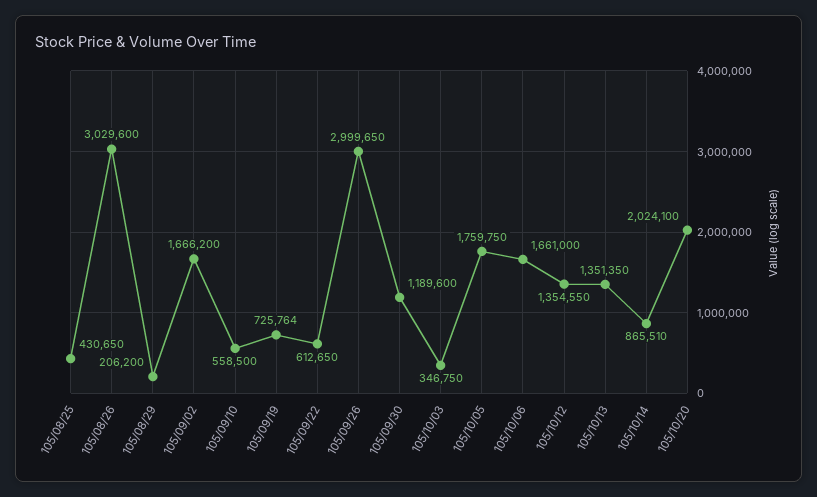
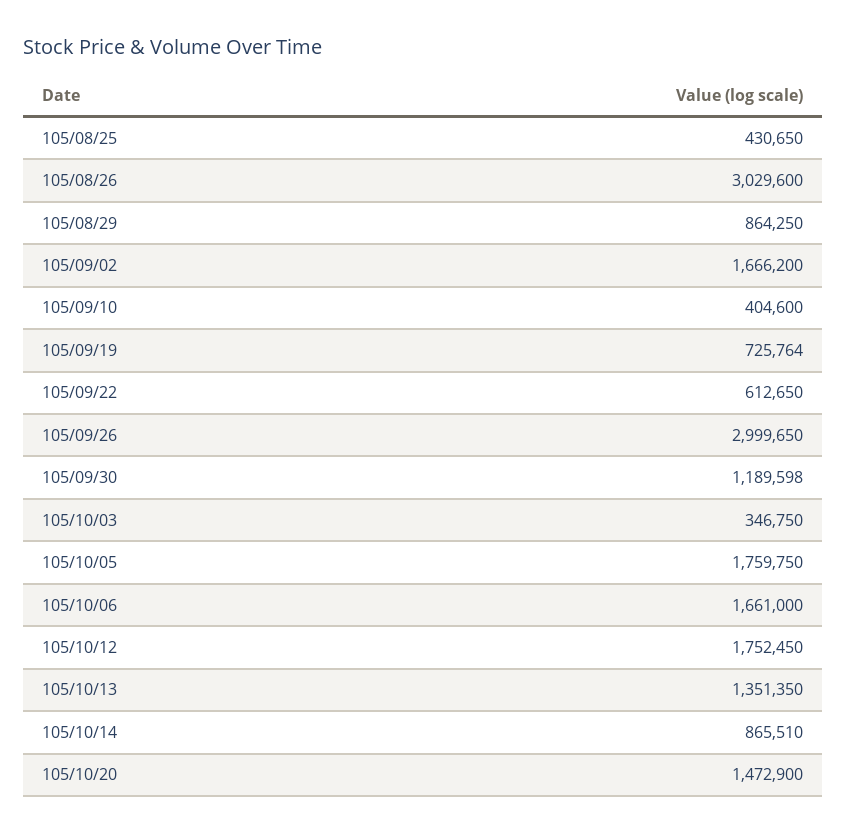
105/08/29: 206200 -> 864250
105/09/10: 558500 -> 404600
105/09/30: 1189600 -> 1189598
105/10/12: 1354550 -> 1752450
105/10/20: 2024100 -> 1472900

